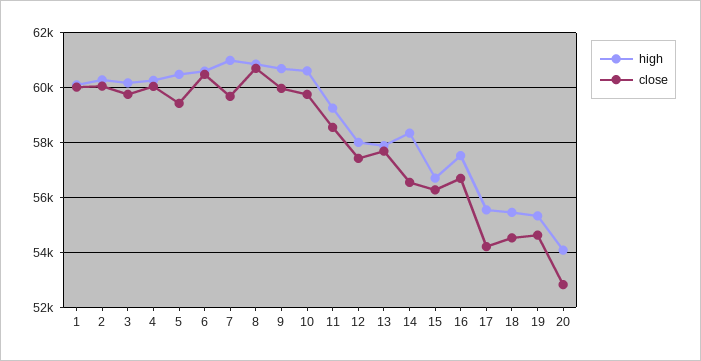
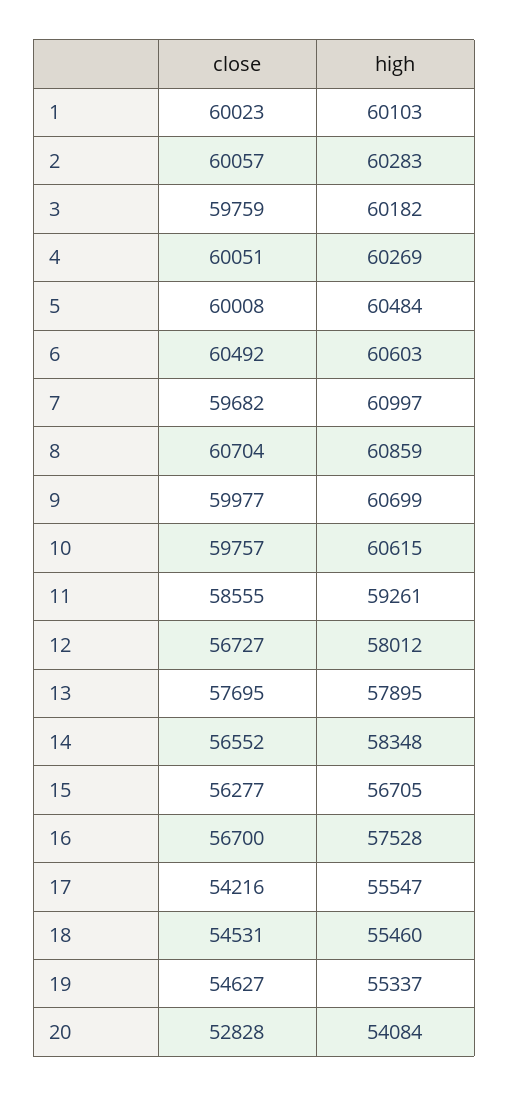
close, 5: 59500 -> 60008
close, 12: 57500 -> 56727

